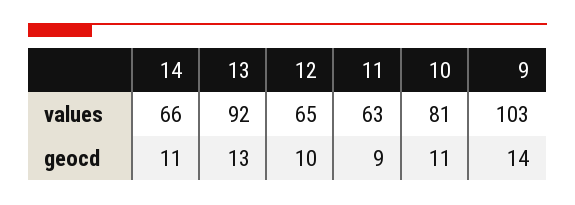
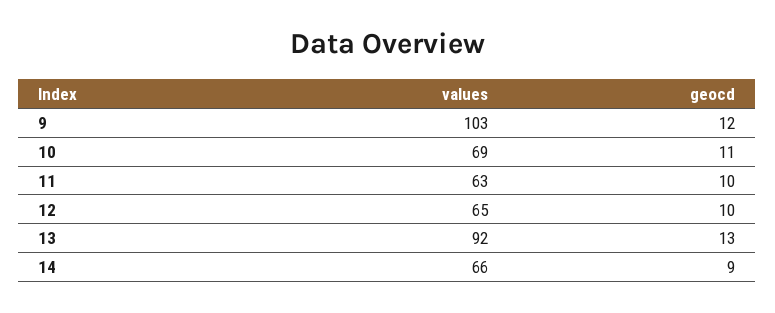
10, values: 81 -> 69
14, geocd: 11 -> 9
11, geocd: 9 -> 10
9, geocd: 14 -> 12

